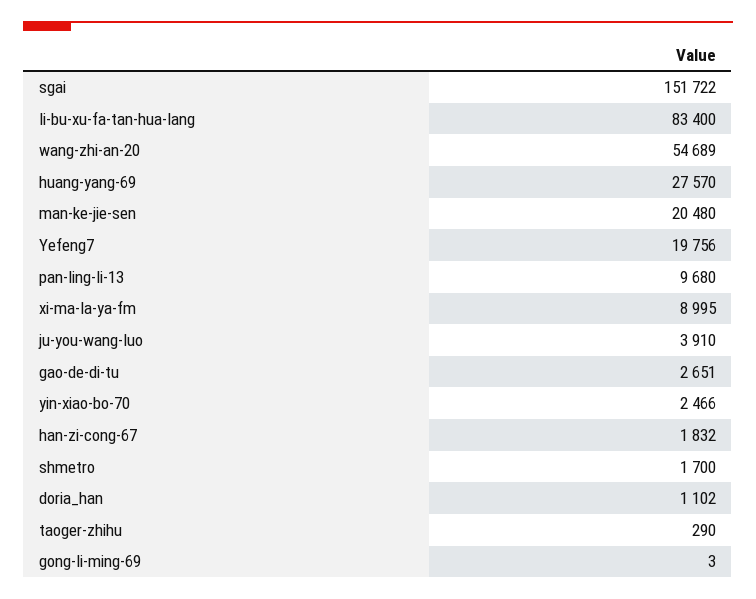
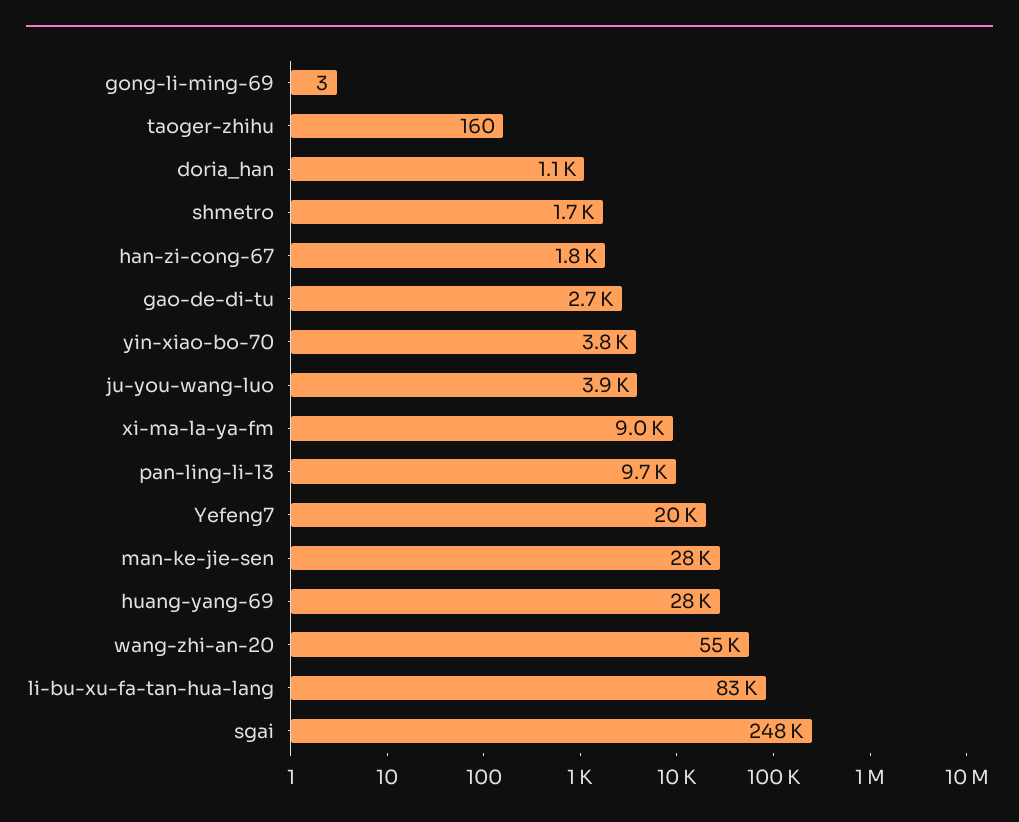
sgai: 151722 -> 248000
man-ke-jie-sen: 20480 -> 28000
yin-xiao-bo-70: 2466 -> 3800
taoger-zhihu: 290 -> 160

